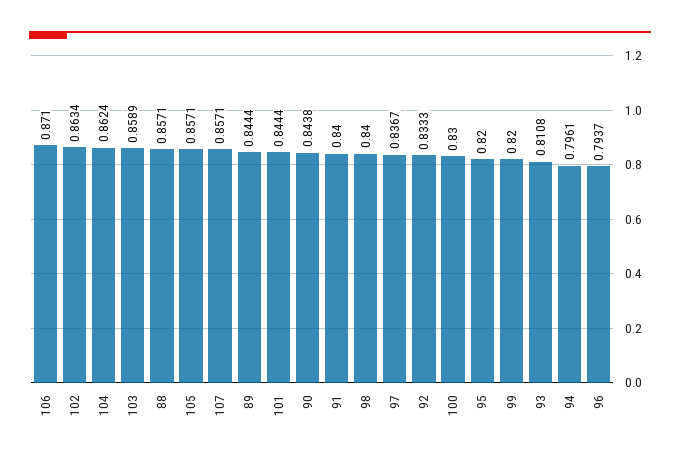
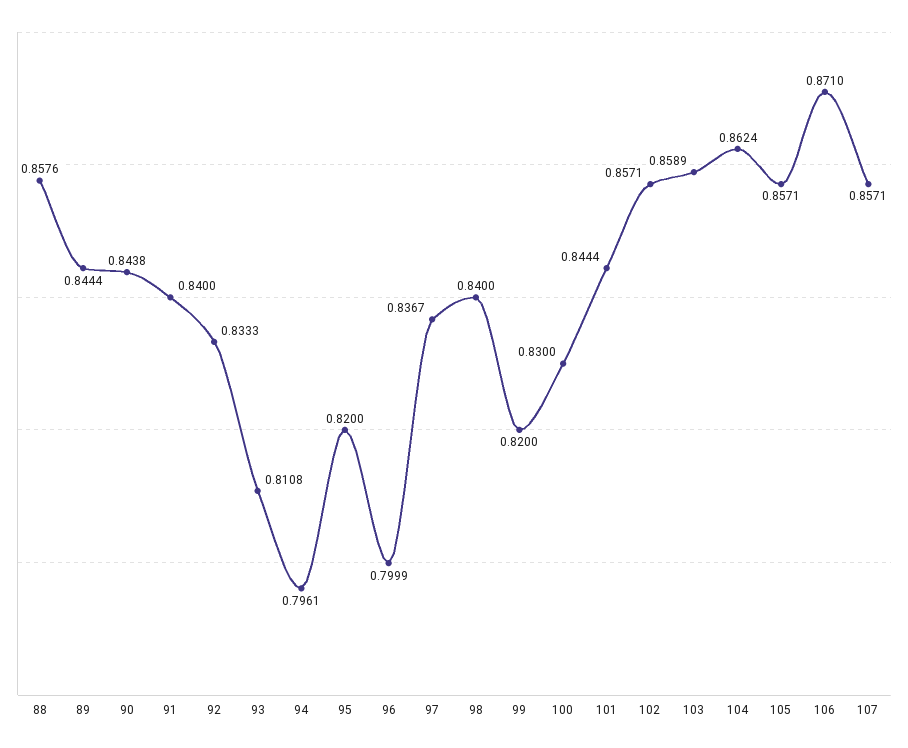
102: 0.8634 -> 0.8571
88: 0.8571 -> 0.8576
96: 0.7937 -> 0.7999

